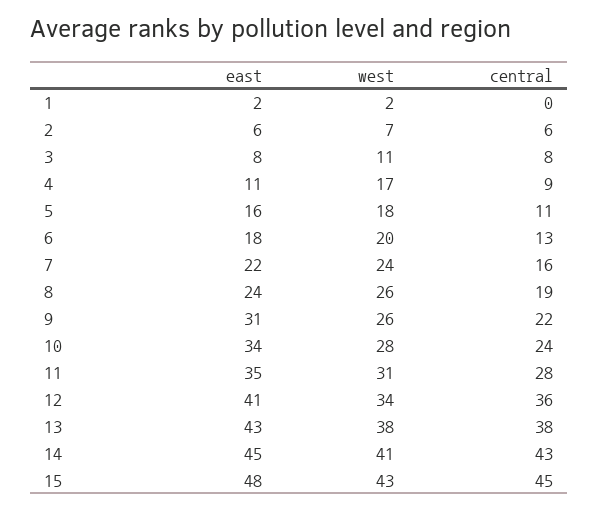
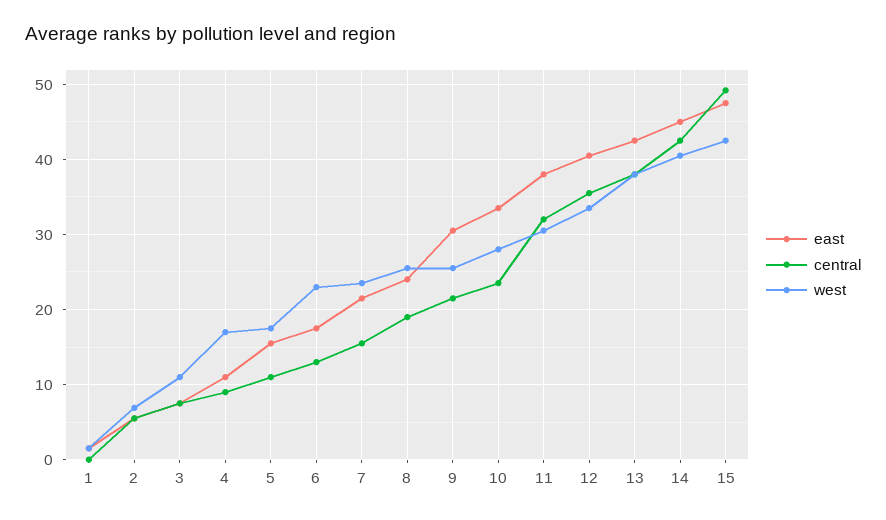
west, 6: 20 -> 23
east, 11: 35 -> 38
central, 11: 28 -> 32
central, 15: 45 -> 49

